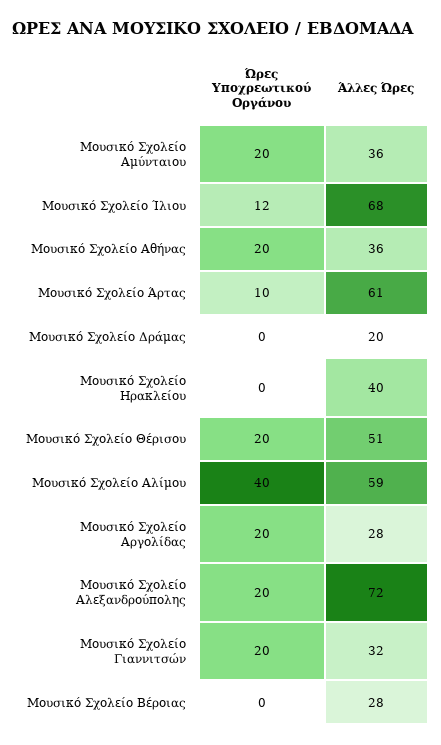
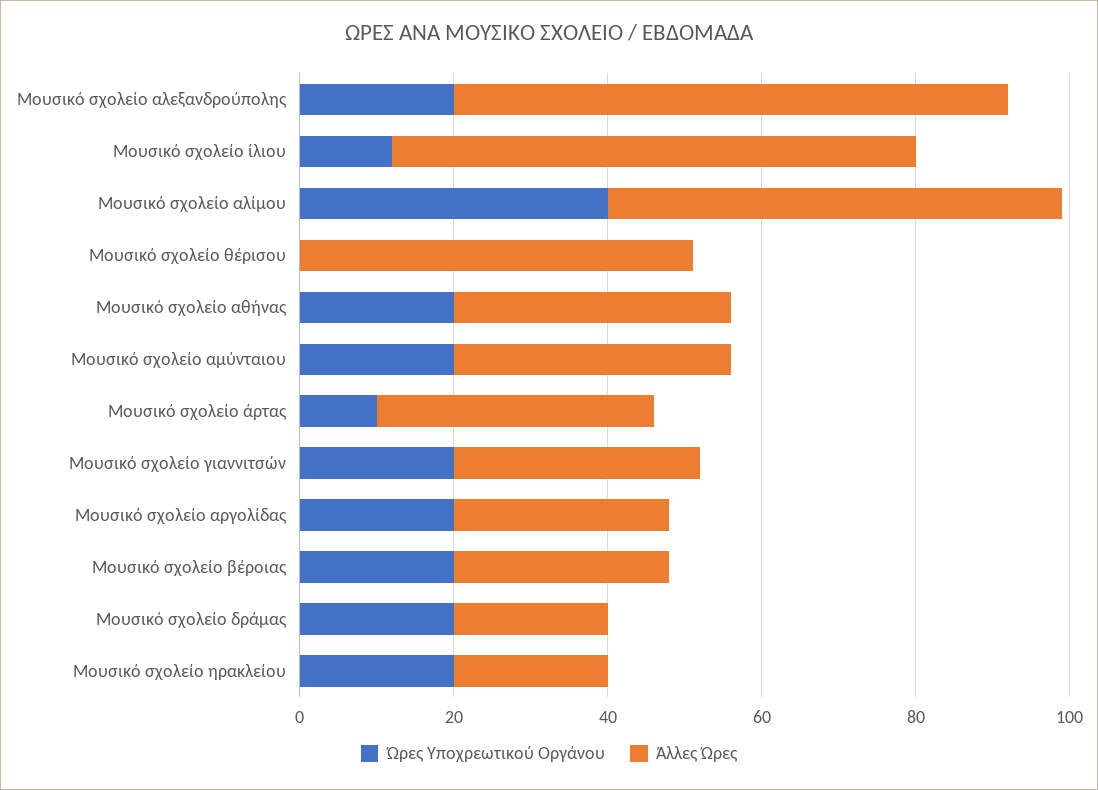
Άλλες Ώρες, Μουσικό Σχολείο Άρτας: 61 -> 35
Ώρες Υποχρεωτικού Οργάνου, Μουσικό Σχολείο Δράμας: 0 -> 20
Ώρες Υποχρεωτικού Οργάνου, Μουσικό Σχολείο Ηρακλείου: 0 -> 20
Άλλες Ώρες, Μουσικό Σχολείο Ηρακλείου: 40 -> 20
Ώρες Υποχρεωτικού Οργάνου, Μουσικό Σχολείο Θέρισου: 20 -> 0
Ώρες Υποχρεωτικού Οργάνου, Μουσικό Σχολείο Βέροιας: 0 -> 20

